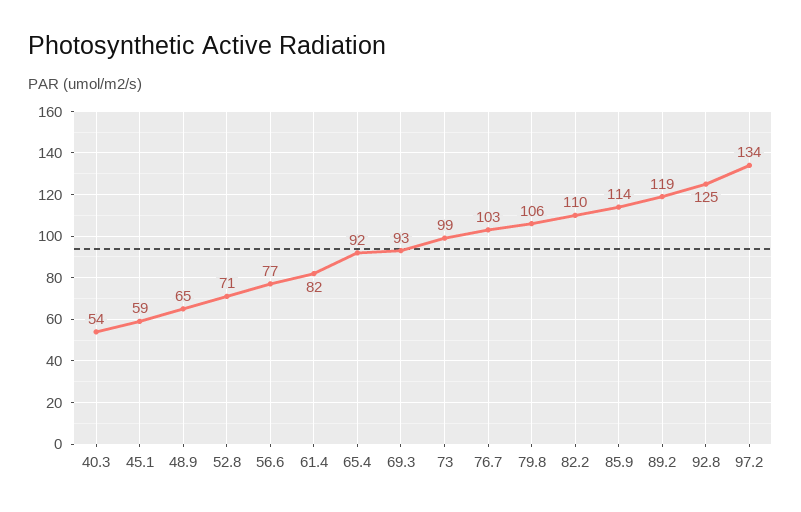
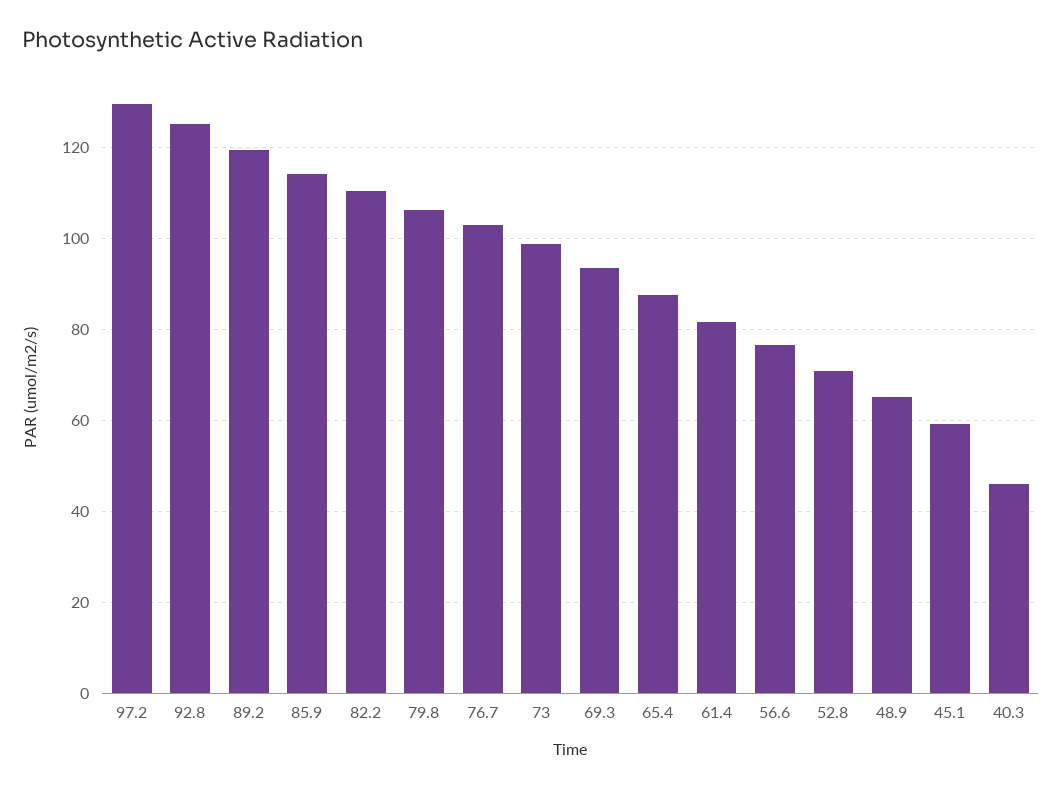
40.3: 54 -> 46
65.4: 92 -> 88
97.2: 134 -> 130

